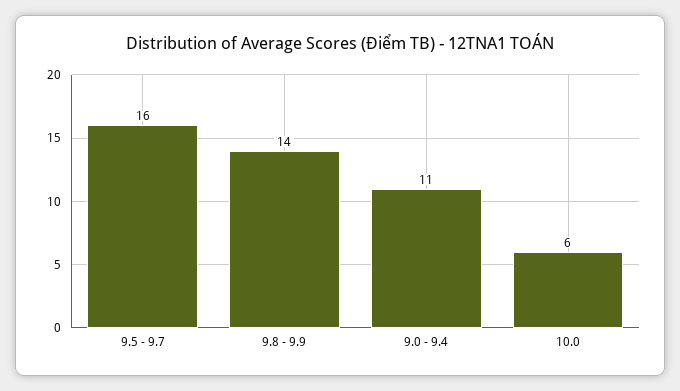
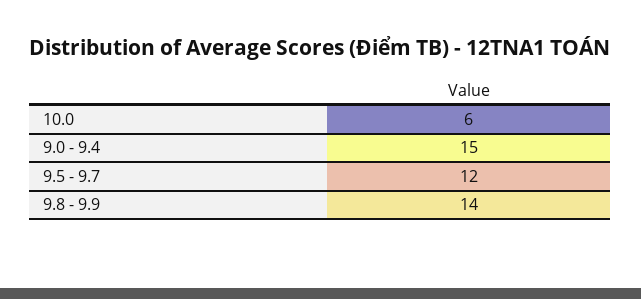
9.5 - 9.7: 16 -> 12
9.0 - 9.4: 11 -> 15

